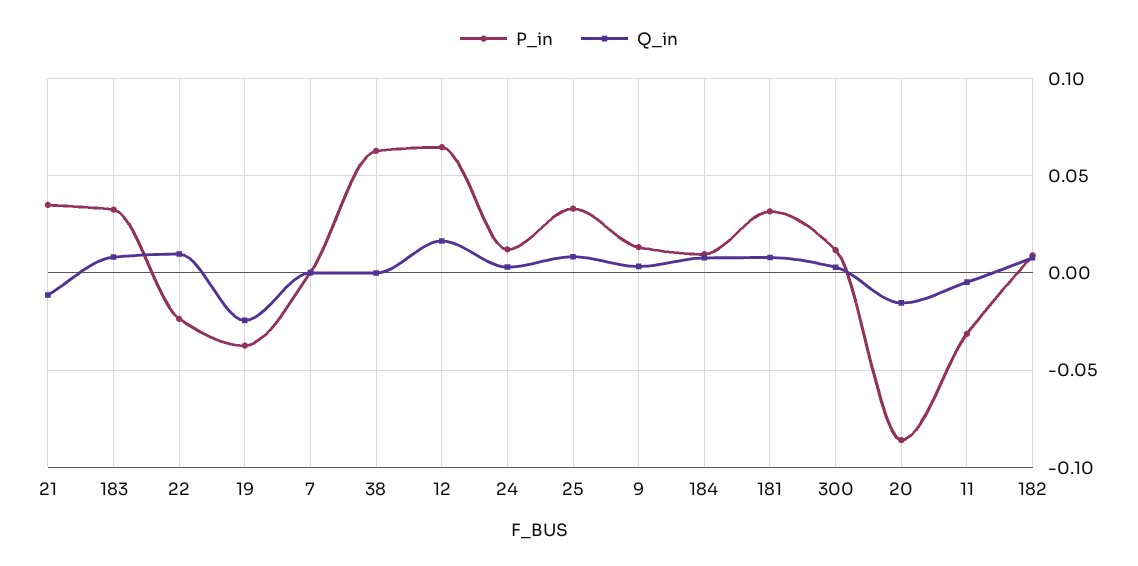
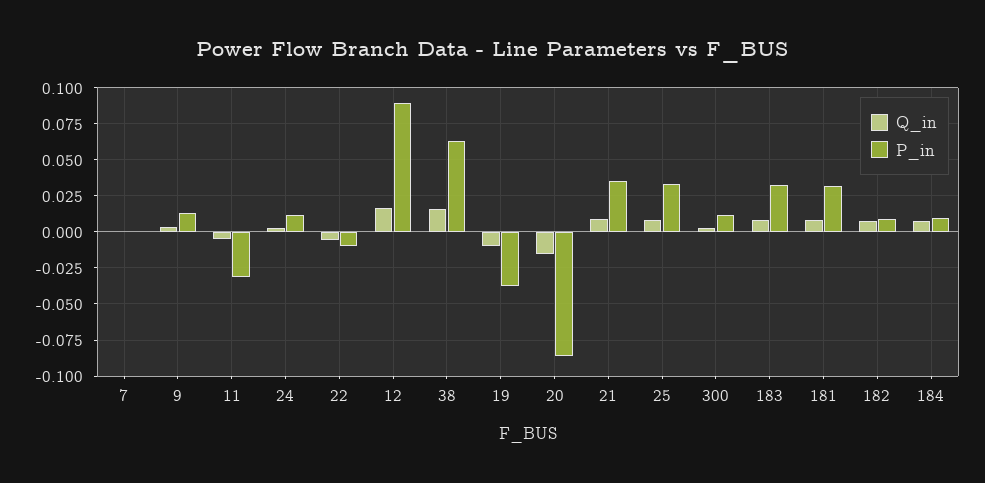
Q_in, 21: -0.01 -> 0.01
P_in, 22: -0.025 -> -0.01
Q_in, 22: 0.01 -> -0.005
Q_in, 19: -0.025 -> -0.01
Q_in, 38: 0 -> 0.015
P_in, 12: 0.065 -> 0.09

